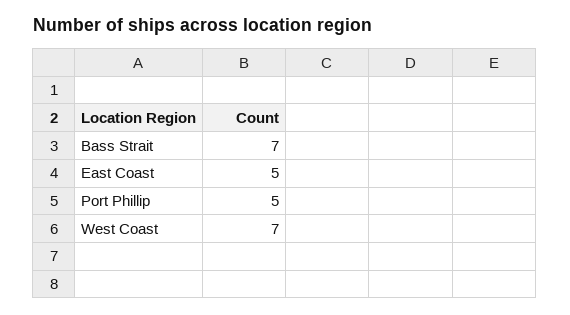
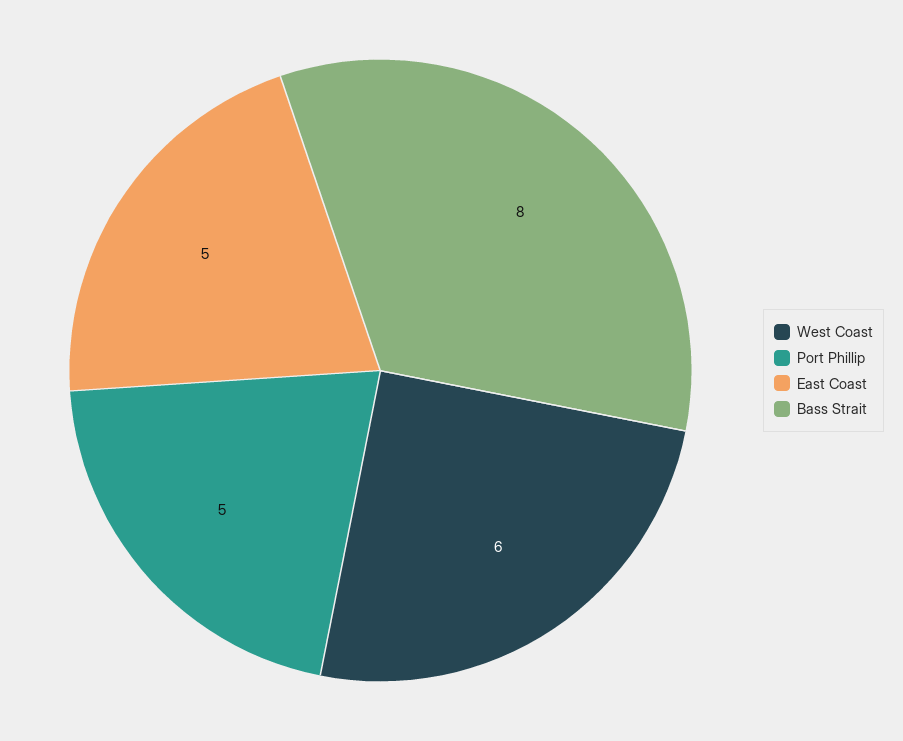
Bass Strait: 7 -> 8
West Coast: 7 -> 6

